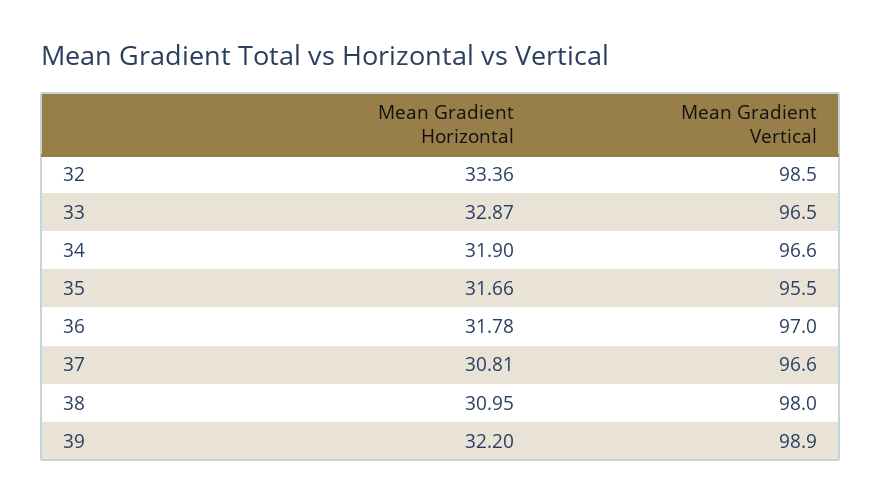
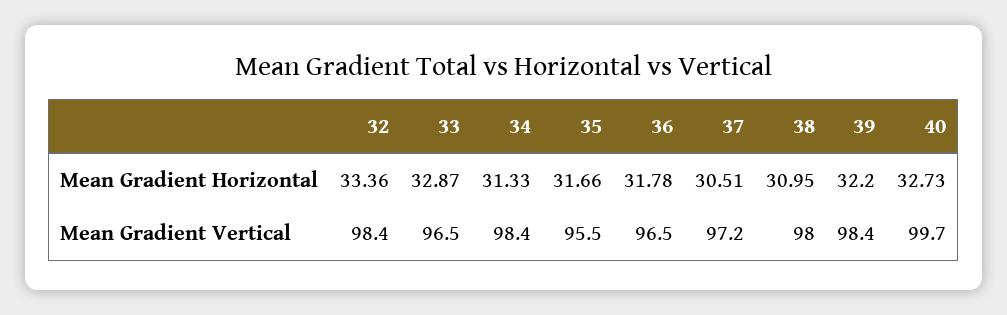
Mean Gradient Vertical, 32: 98.5 -> 98.4
Mean Gradient Horizontal, 34: 31.9 -> 31.33
Mean Gradient Vertical, 34: 96.6 -> 98.4
Mean Gradient Vertical, 36: 97 -> 96.5
Mean Gradient Horizontal, 37: 30.81 -> 30.51
Mean Gradient Vertical, 37: 96.6 -> 97.2
Mean Gradient Vertical, 39: 98.9 -> 98.4
Mean Gradient Horizontal, 40: none -> 32.73
Mean Gradient Vertical, 40: none -> 99.7

